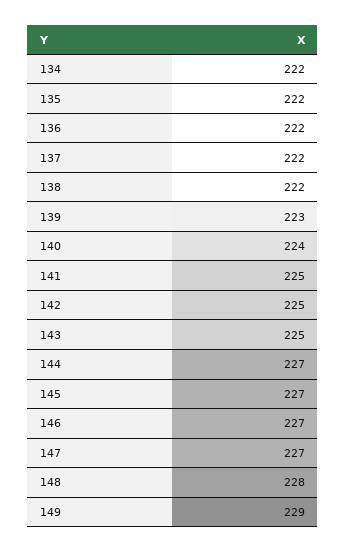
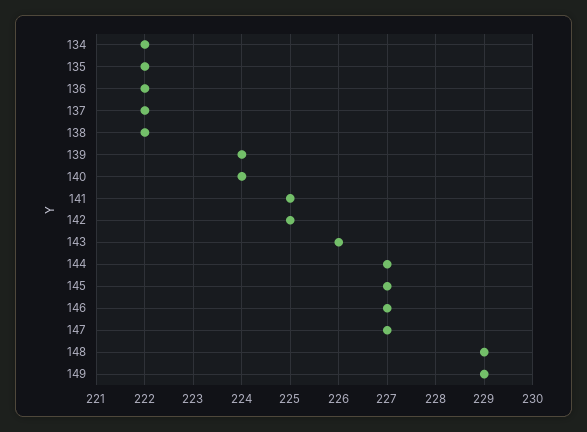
139: 223 -> 224
143: 225 -> 226
148: 228 -> 229

